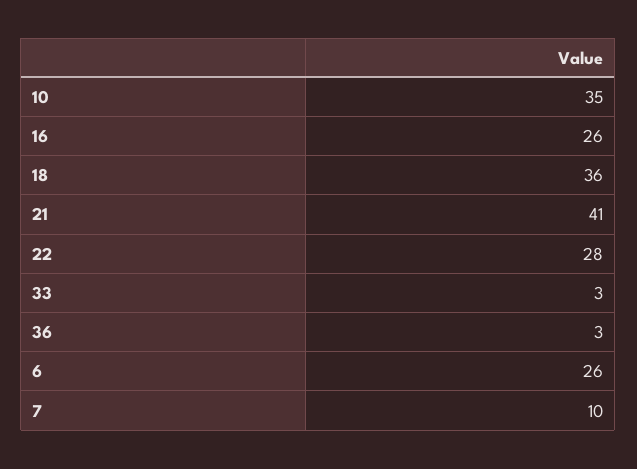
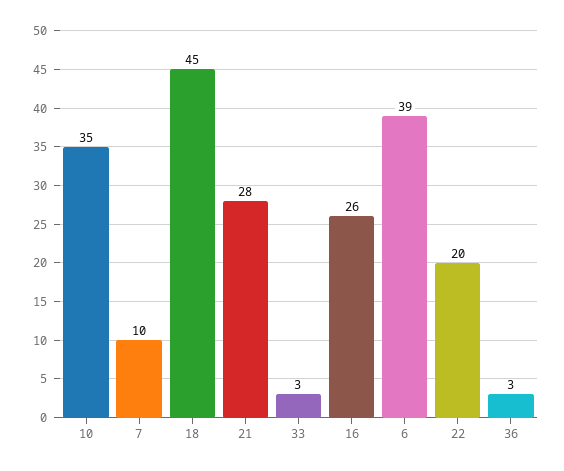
18: 36 -> 45
21: 41 -> 28
22: 28 -> 20
6: 26 -> 39

